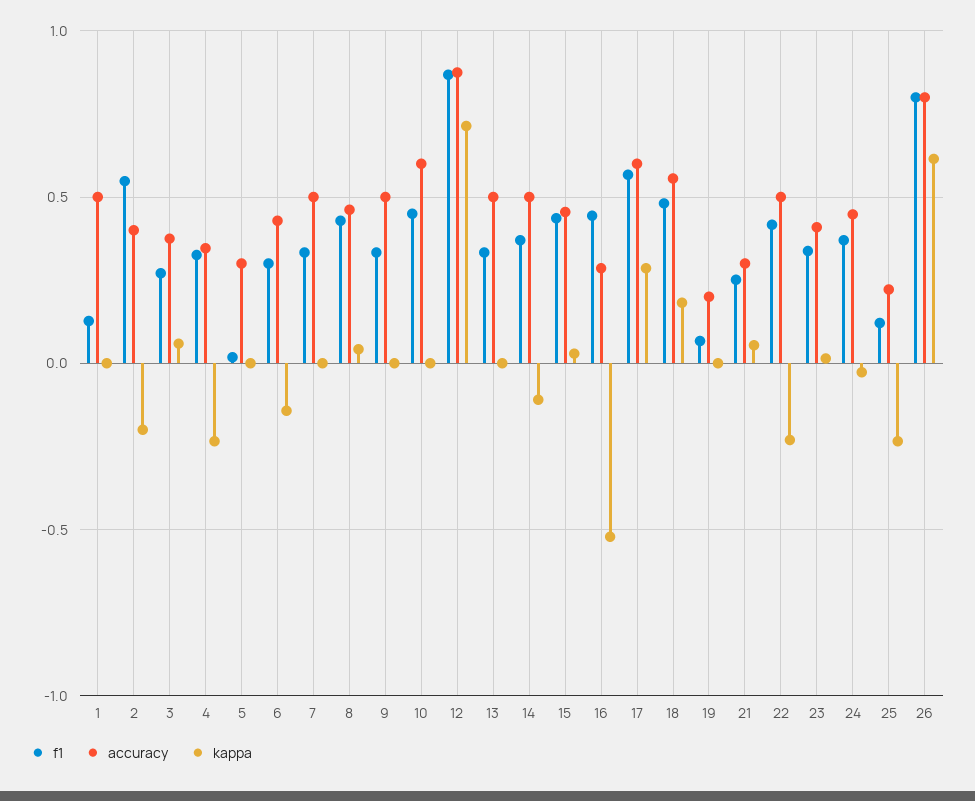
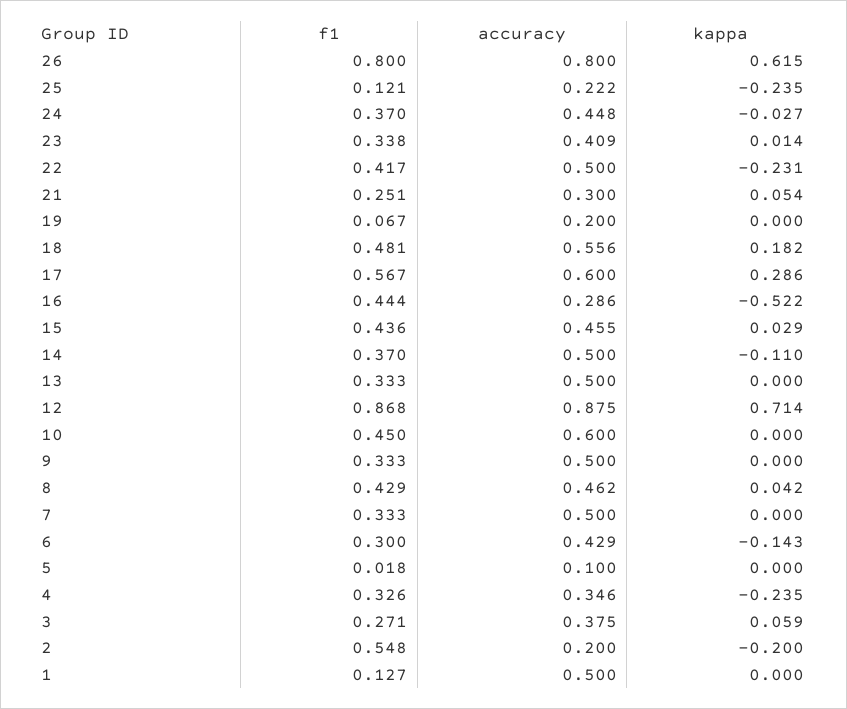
accuracy, 2: 0.4 -> 0.2
accuracy, 5: 0.3 -> 0.1

